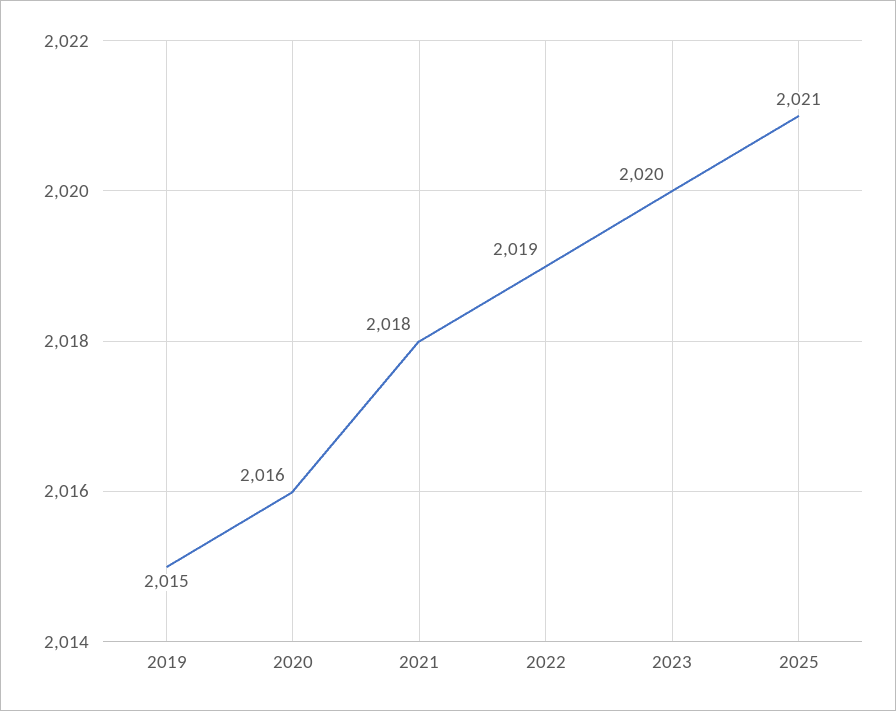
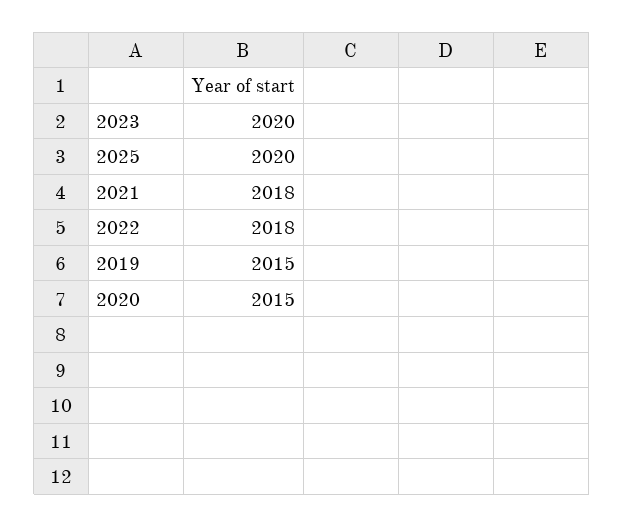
2020: 2016 -> 2015
2022: 2019 -> 2018
2025: 2021 -> 2020

